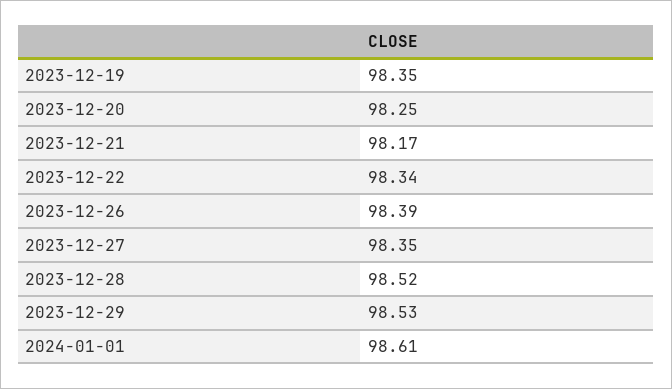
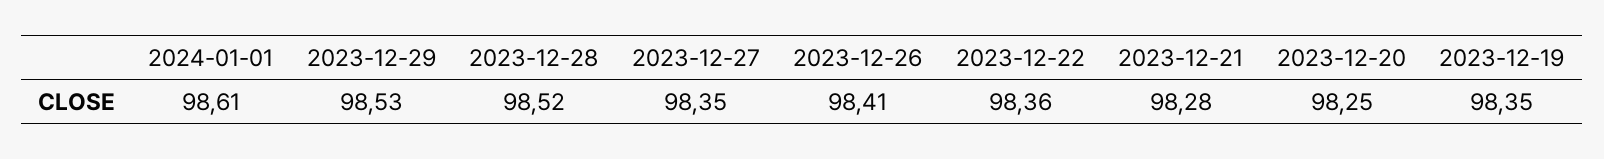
2023-12-21: 98.17 -> 98.28
2023-12-22: 98.34 -> 98.36
2023-12-26: 98.39 -> 98.41

